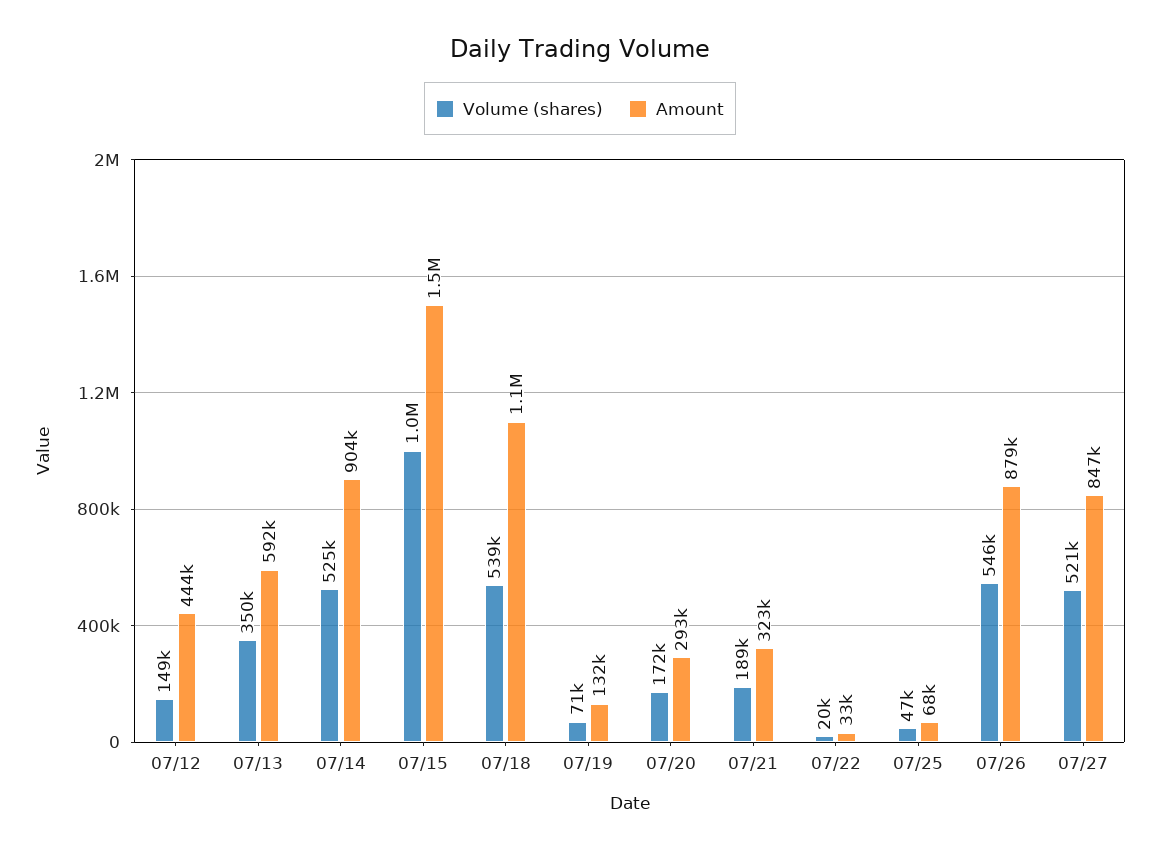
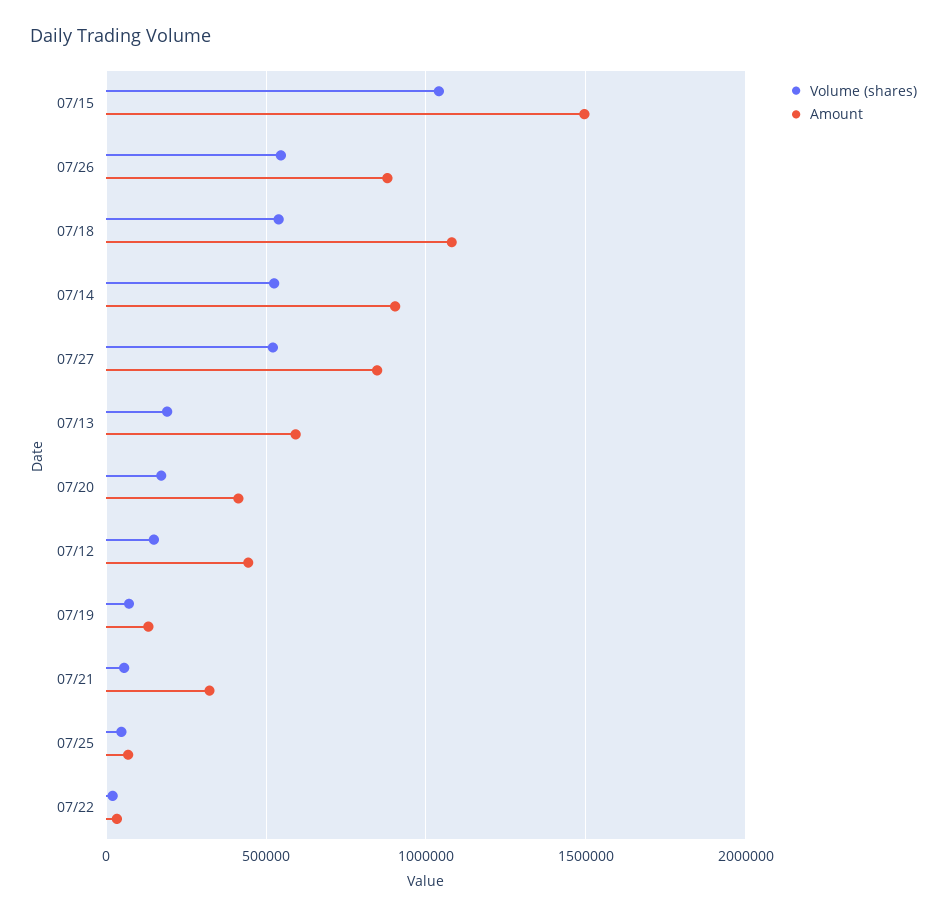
Volume (shares), 07/13: 350000 -> 200000
Amount, 07/20: 293000 -> 400000
Volume (shares), 07/21: 189000 -> 50000

